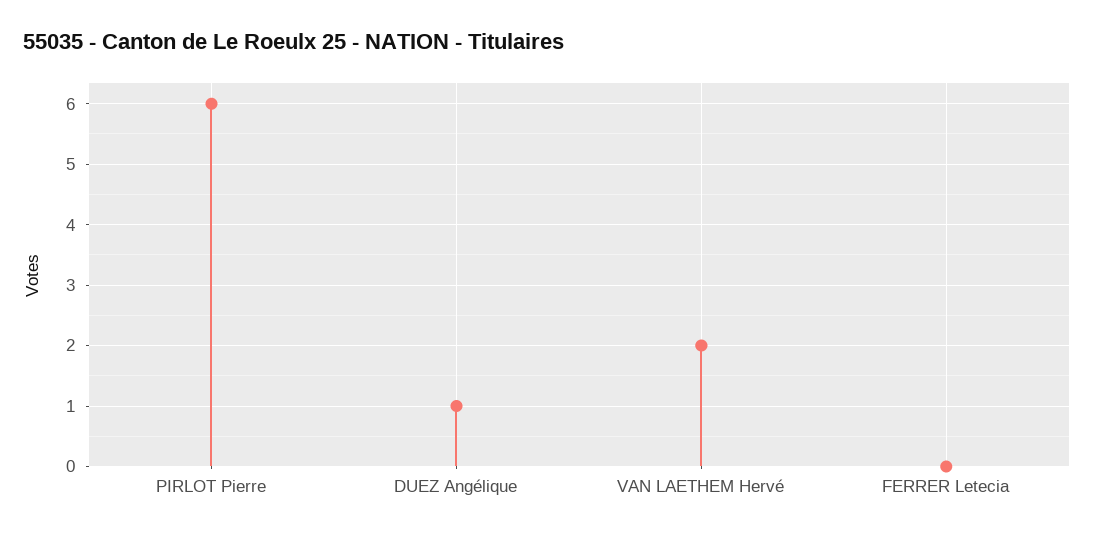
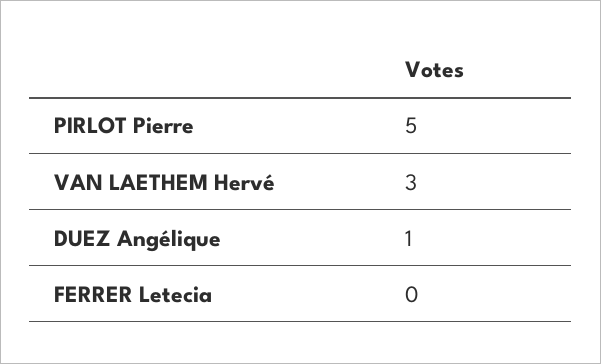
PIRLOT Pierre: 6 -> 5
VAN LAETHEM Hervé: 2 -> 3

